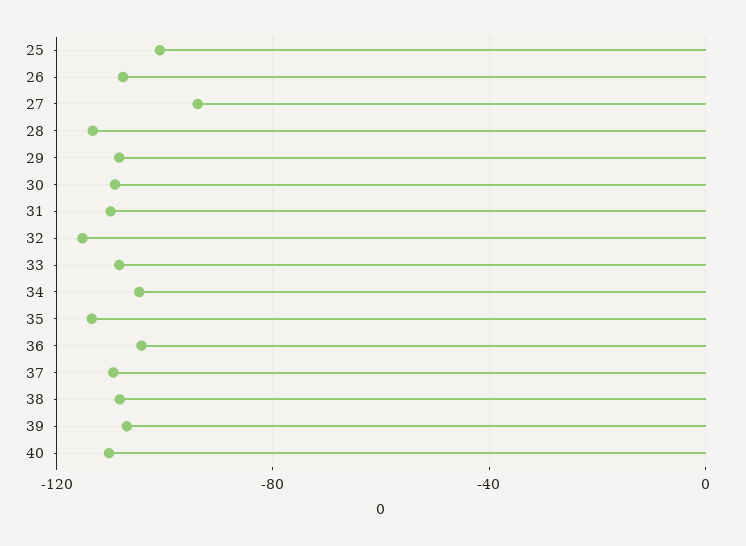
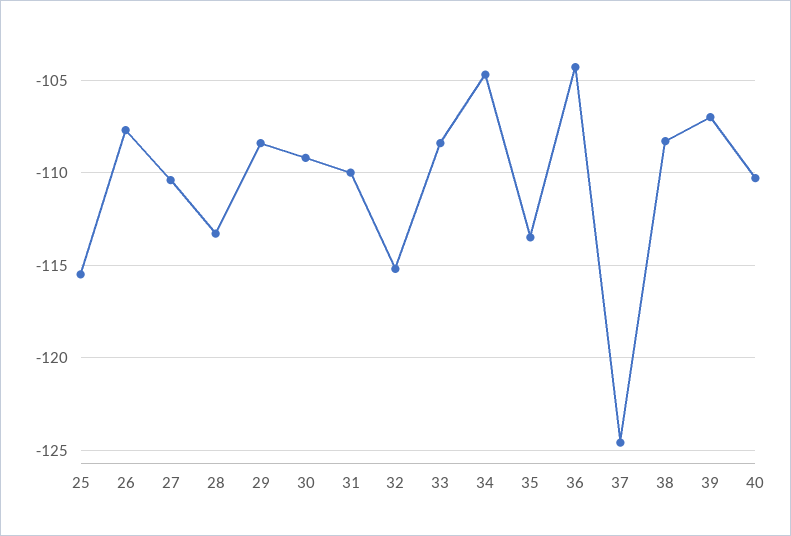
25: -100 -> -115.5
27: -95 -> -110.5
37: -110 -> -124.5

